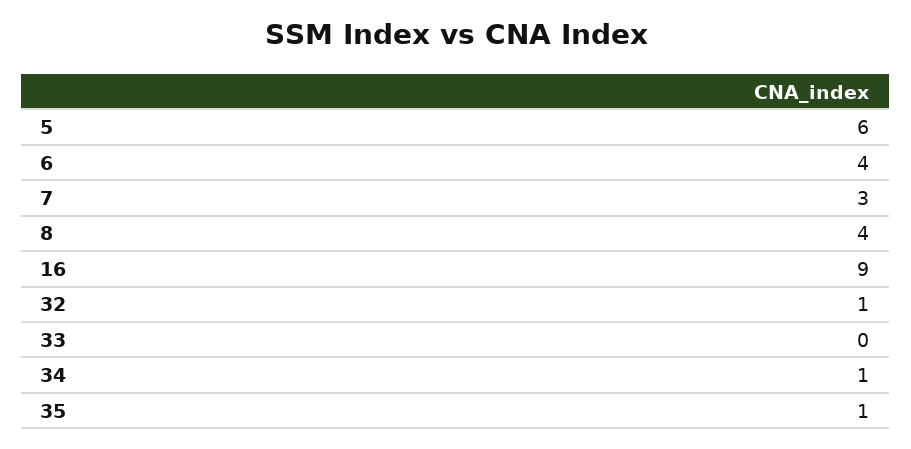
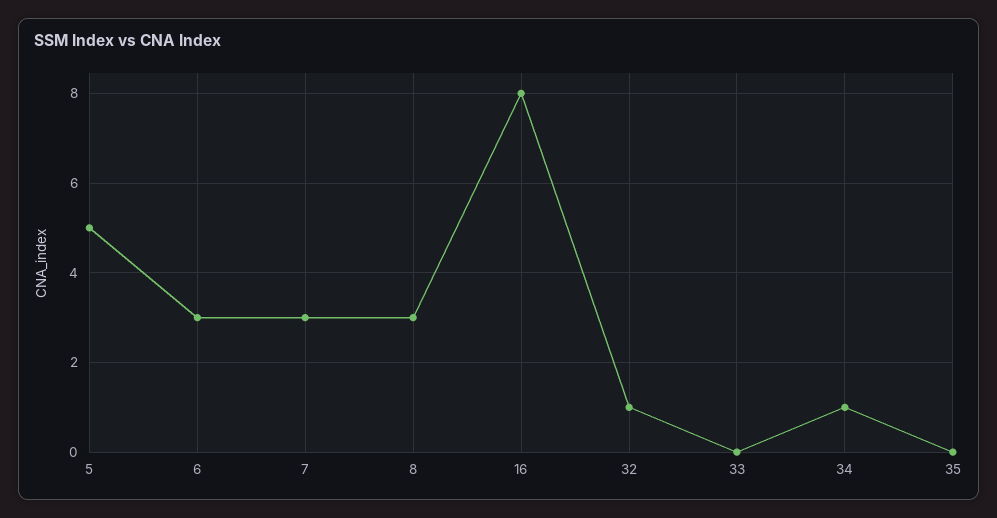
5: 6 -> 5
6: 4 -> 3
8: 4 -> 3
16: 9 -> 8
35: 1 -> 0

